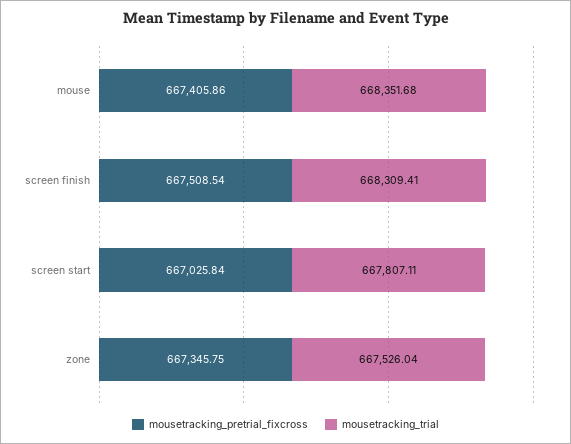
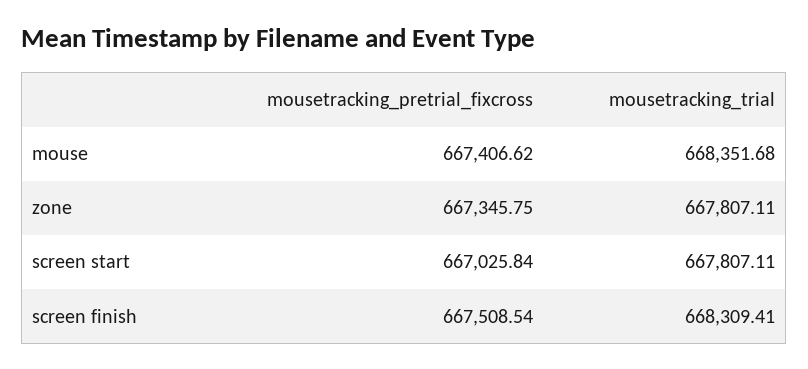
mousetracking_pretrial_fixcross, mouse: 667405.86 -> 667406.62
mousetracking_trial, zone: 667526.04 -> 667807.11

